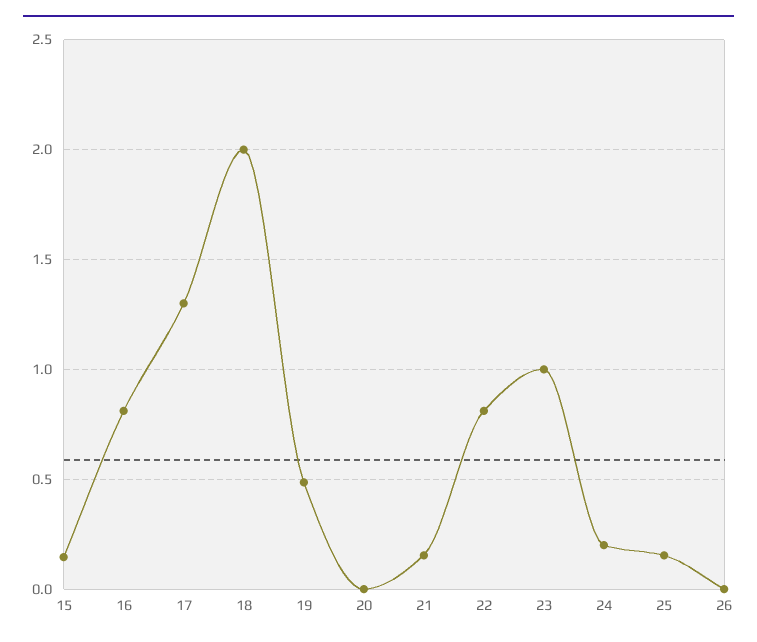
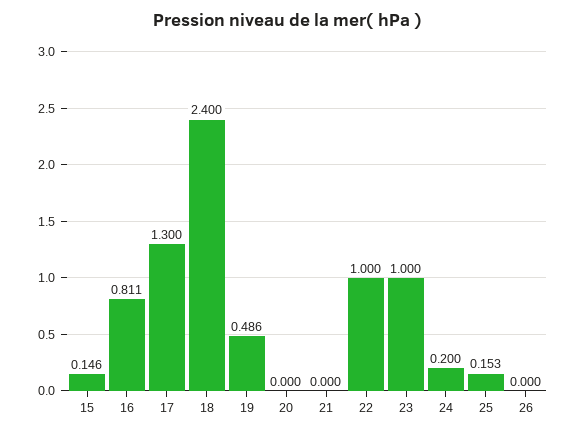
18: 2 -> 2.4
21: 0.15 -> 0
22: 0.8 -> 1

